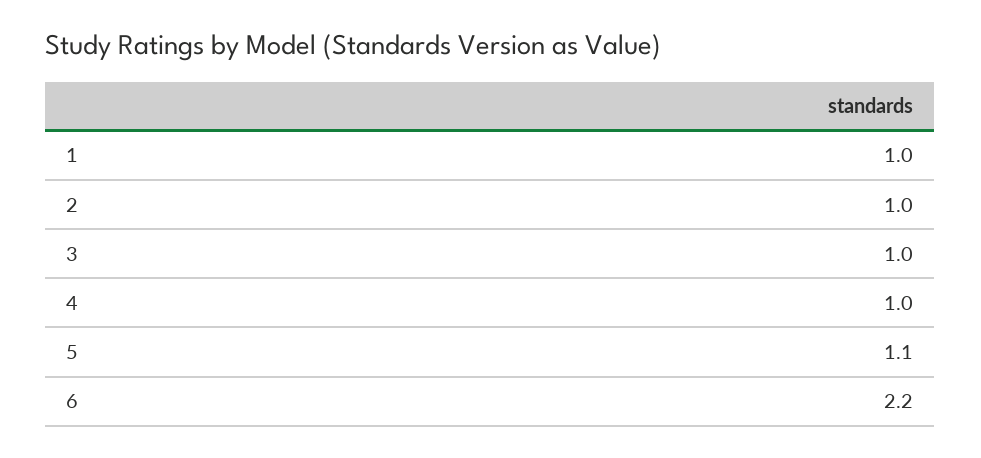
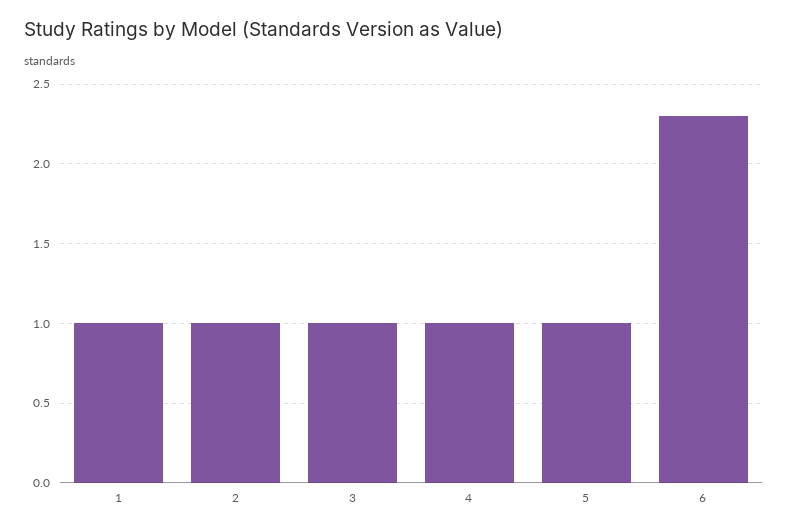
5: 1.1 -> 1
6: 2.2 -> 2.3

